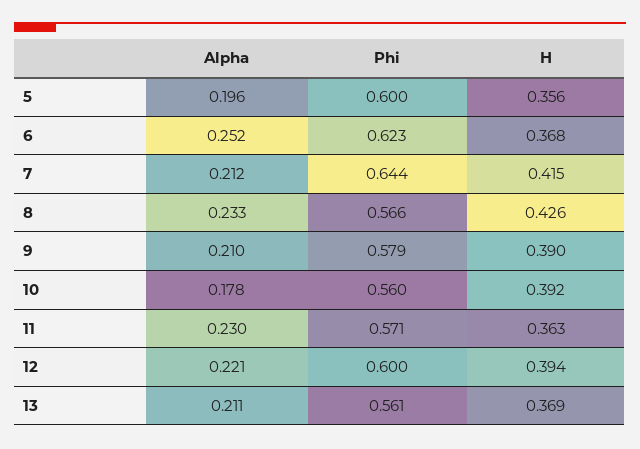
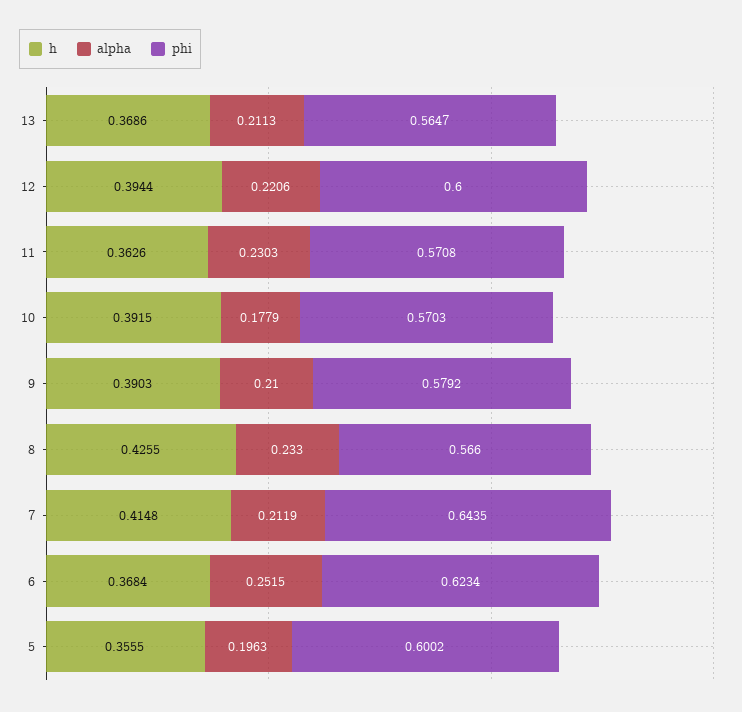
Phi, 10: 0.56 -> 0.5703
Phi, 13: 0.561 -> 0.5647

